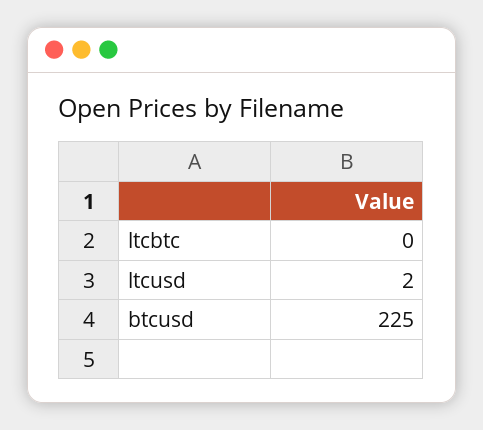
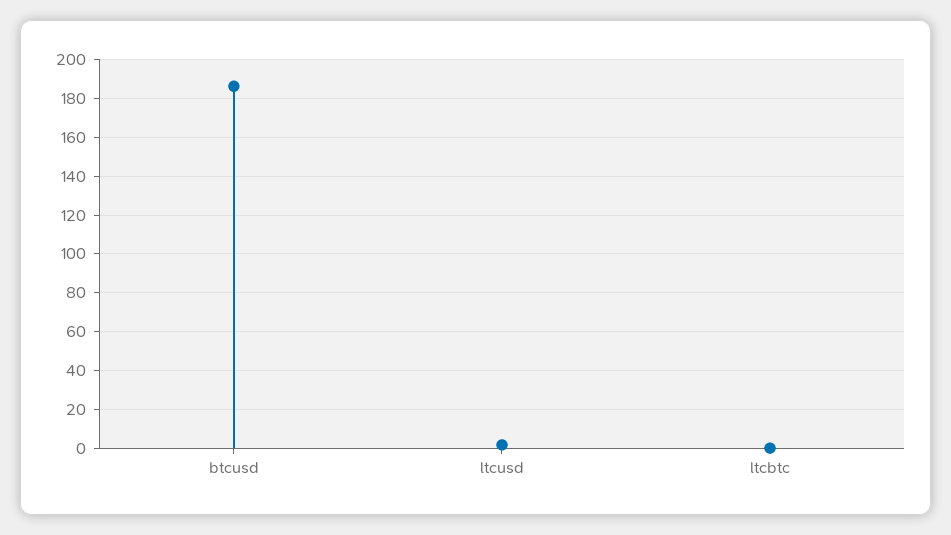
btcusd: 225 -> 185

